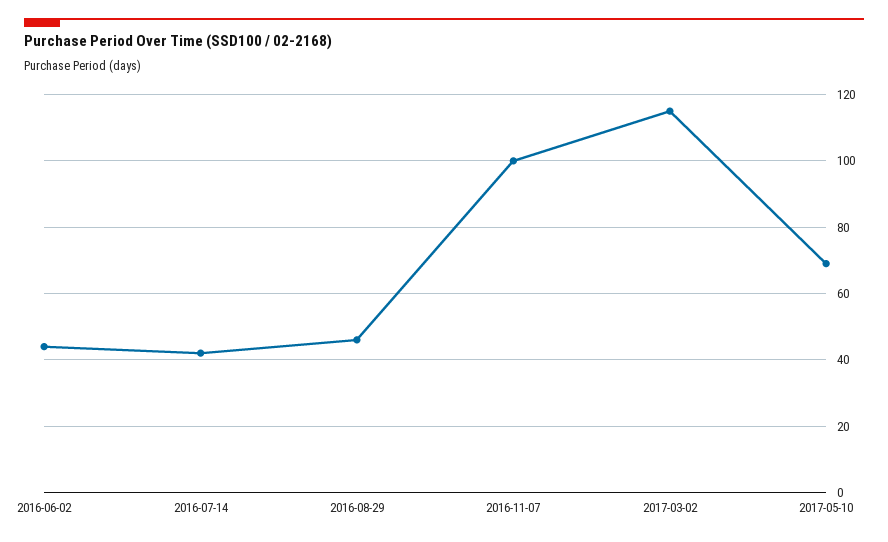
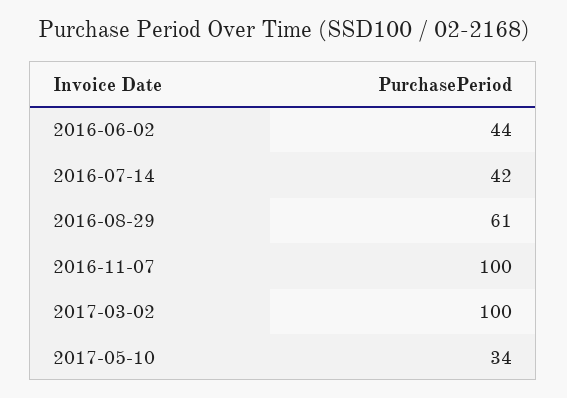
2016-08-29: 45 -> 61
2017-03-02: 115 -> 100
2017-05-10: 70 -> 34

